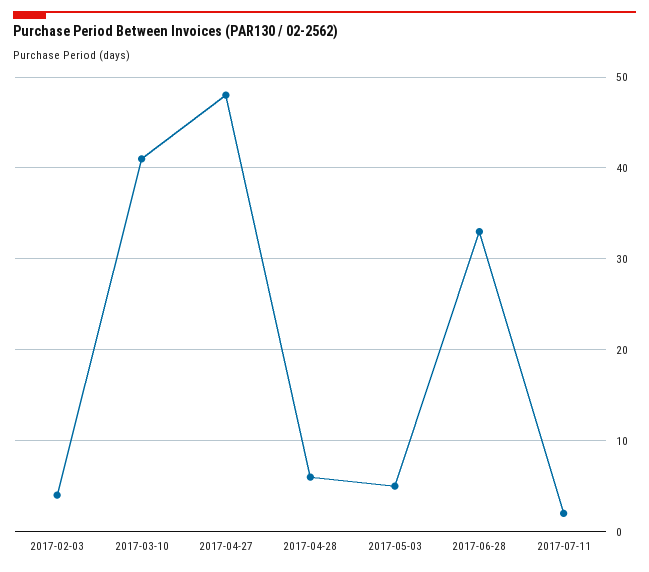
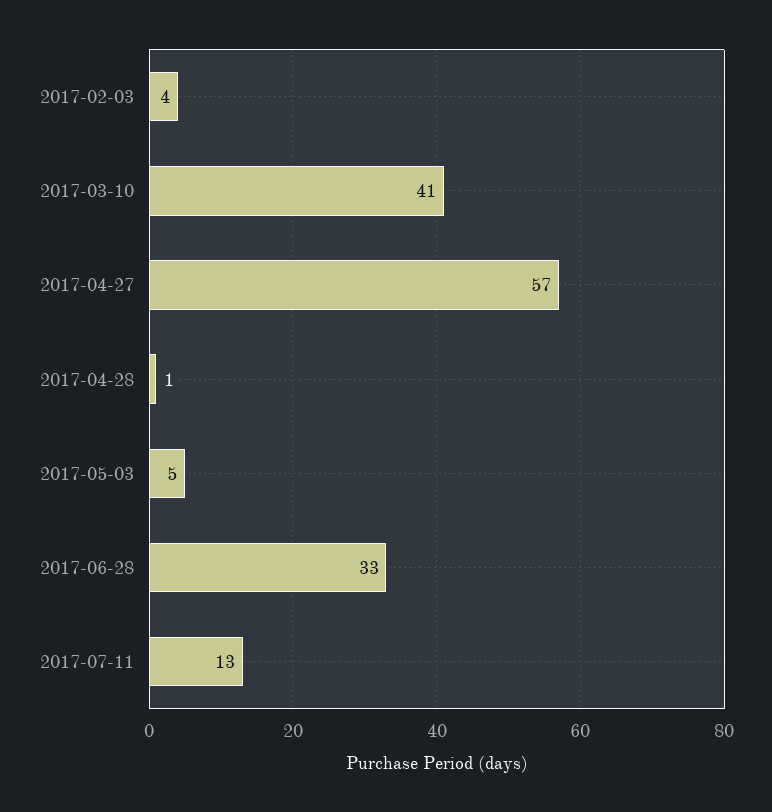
2017-04-27: 48 -> 57
2017-04-28: 6 -> 1
2017-07-11: 2 -> 13

